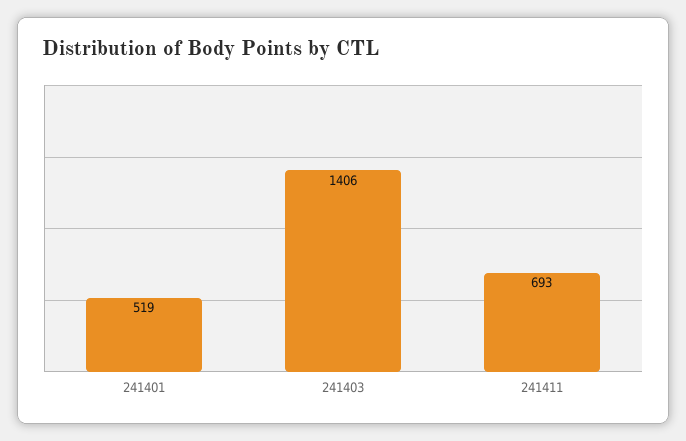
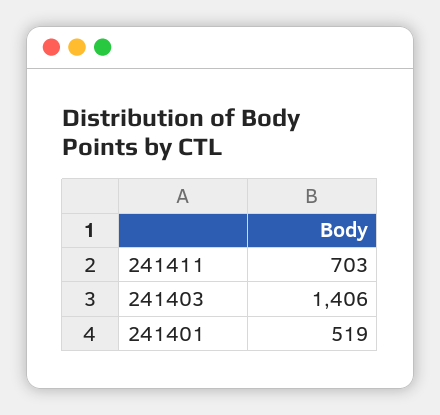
241411: 693 -> 703

